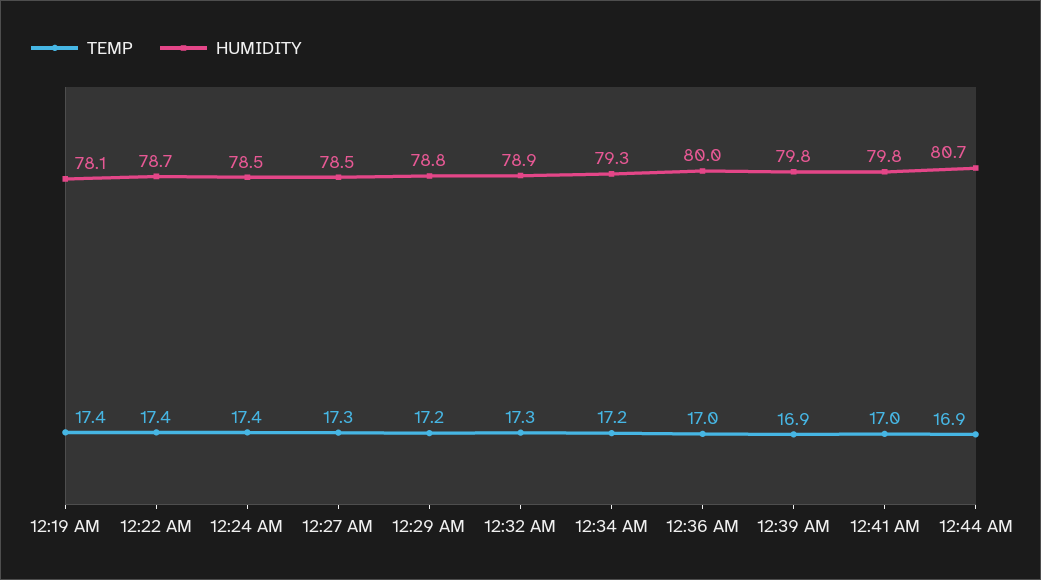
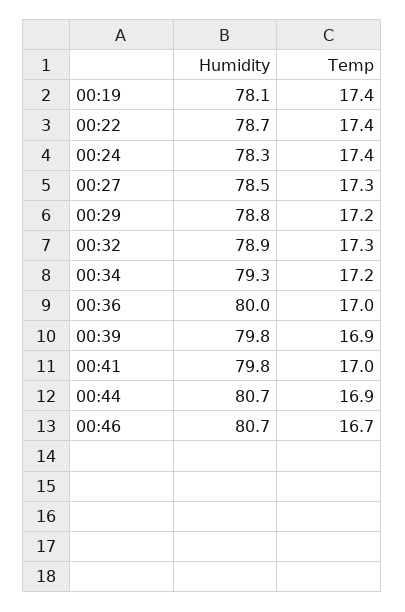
HUMIDITY, 12:24 AM: 78.5 -> 78.3
HUMIDITY, 00:46: none -> 80.7
TEMP, 00:46: none -> 16.7

